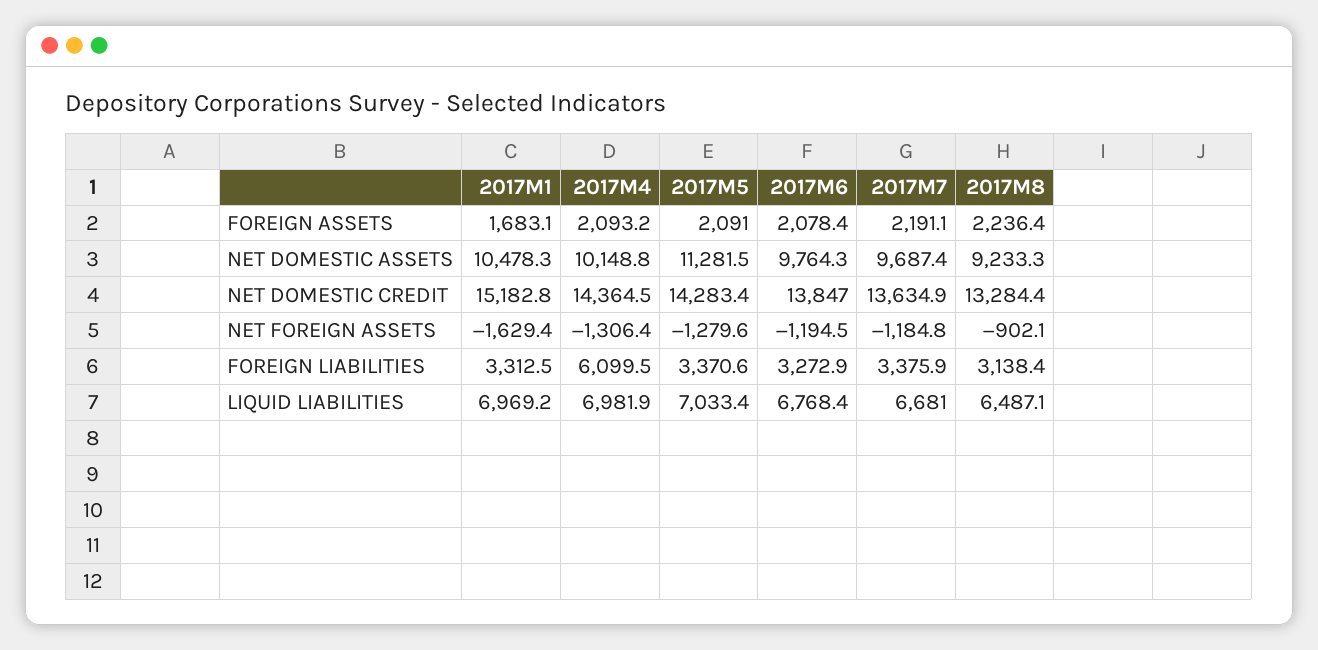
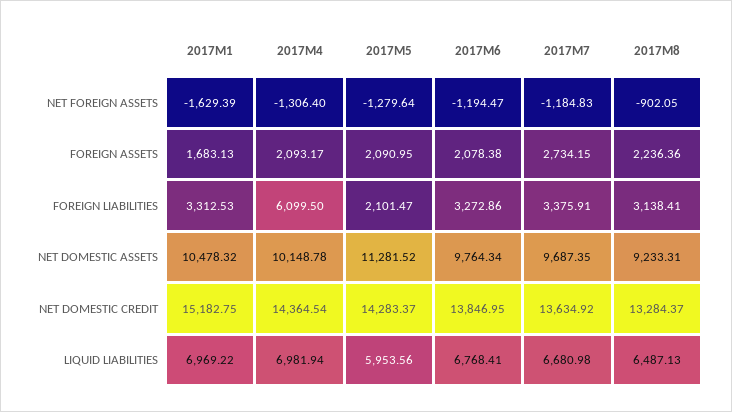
2017M7, FOREIGN ASSETS: 2191.1 -> 2734.15
2017M5, FOREIGN LIABILITIES: 3370.6 -> 2101.47
2017M5, LIQUID LIABILITIES: 7033.4 -> 5953.56

